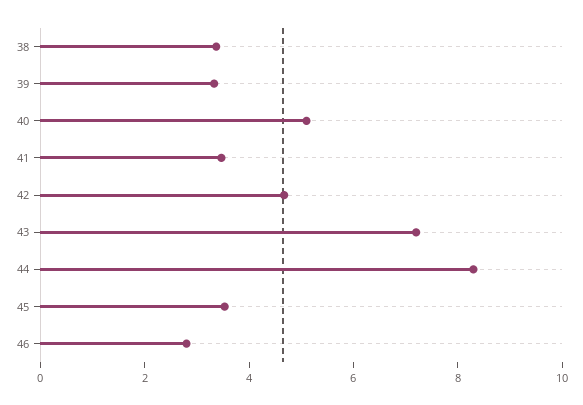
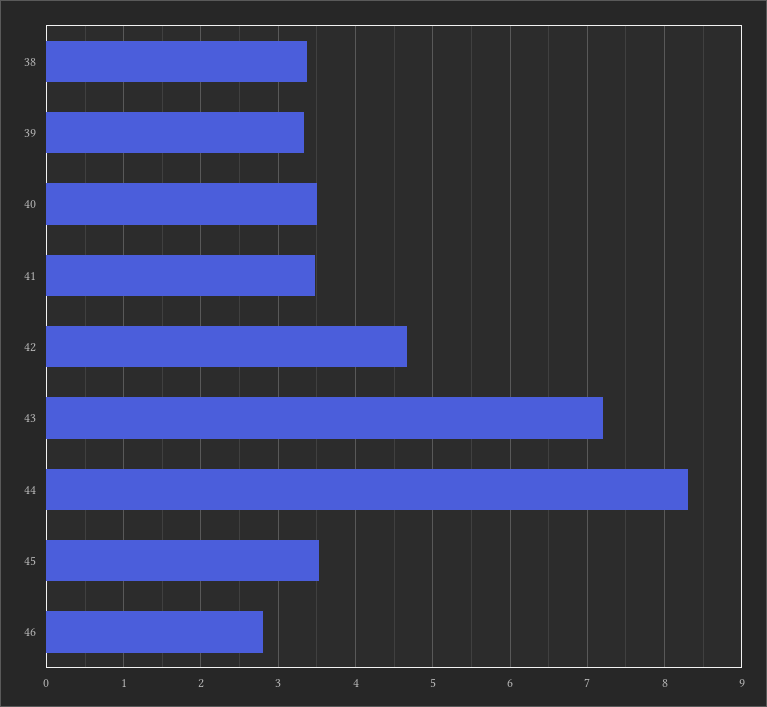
40: 5 -> 3.5

